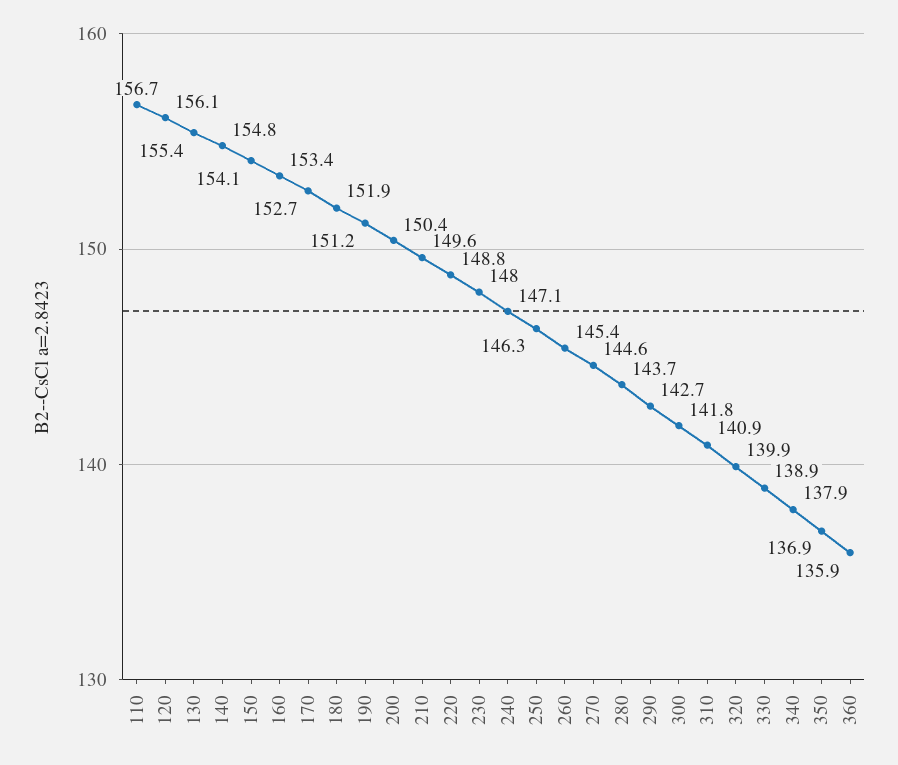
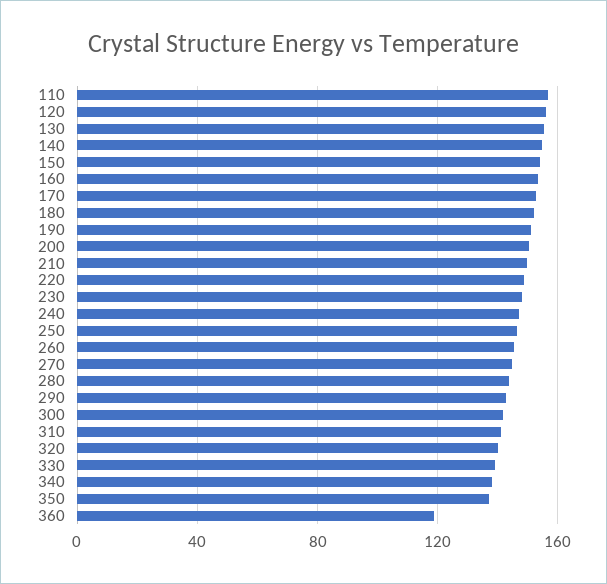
360: 135.9 -> 120

